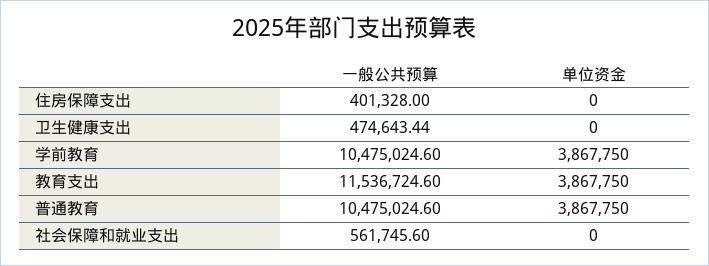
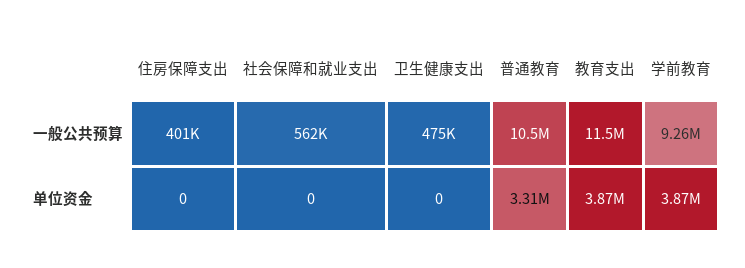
一般公共预算, 学前教育: 10475024.6 -> 9260000
单位资金, 普通教育: 3867750 -> 3310000

